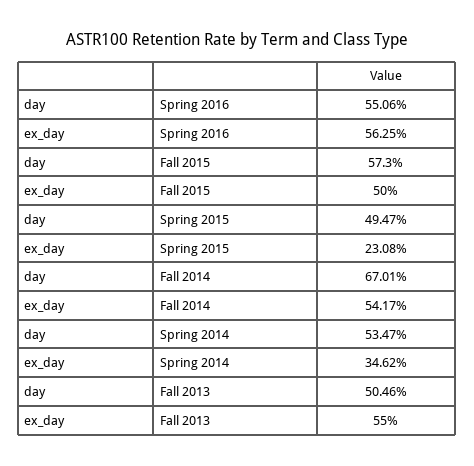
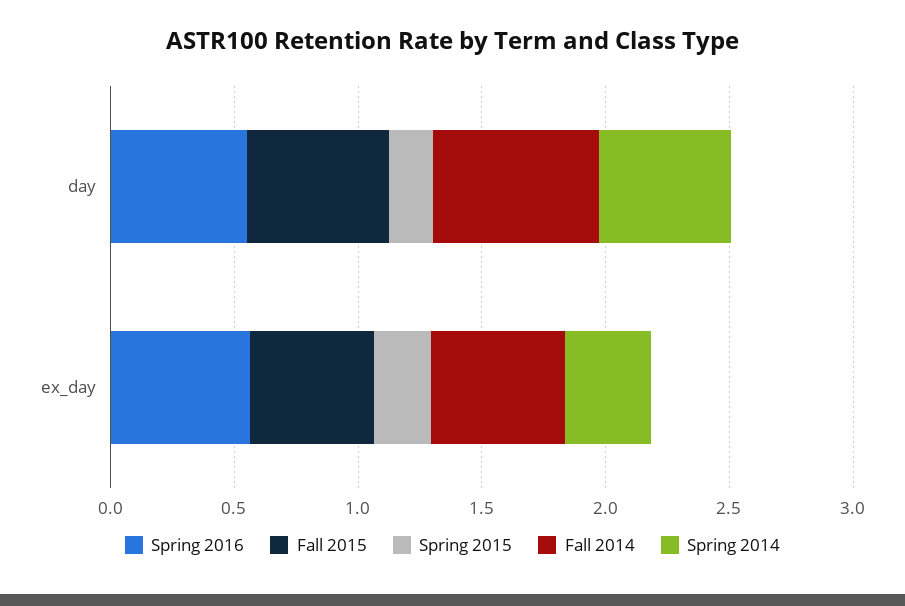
Spring 2015, day: 0.4947 -> 0.2
Fall 2013, day: 0.5046 -> none
Fall 2013, ex_day: 0.55 -> none

